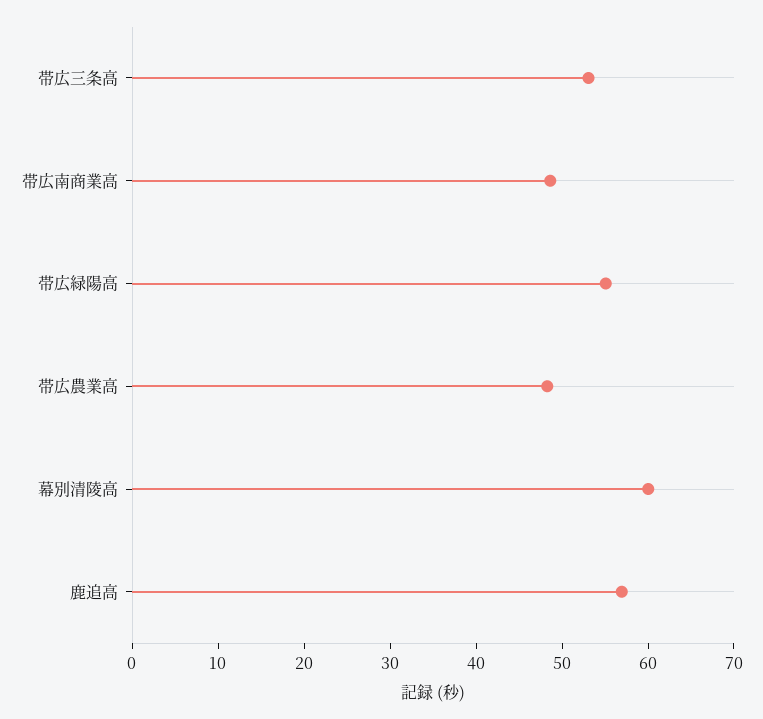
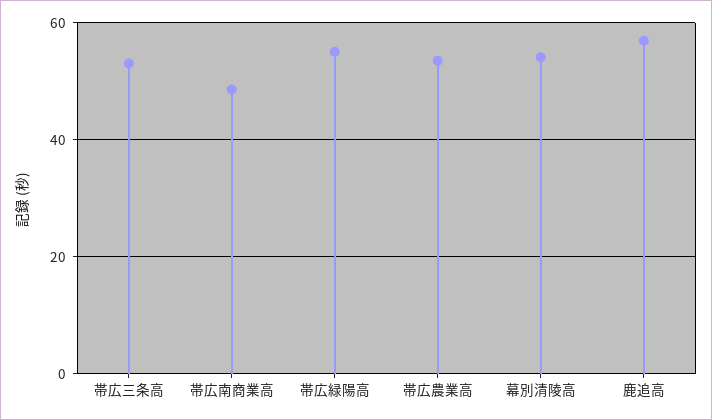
帯広農業高: 48 -> 54
幕別清陵高: 60 -> 54

